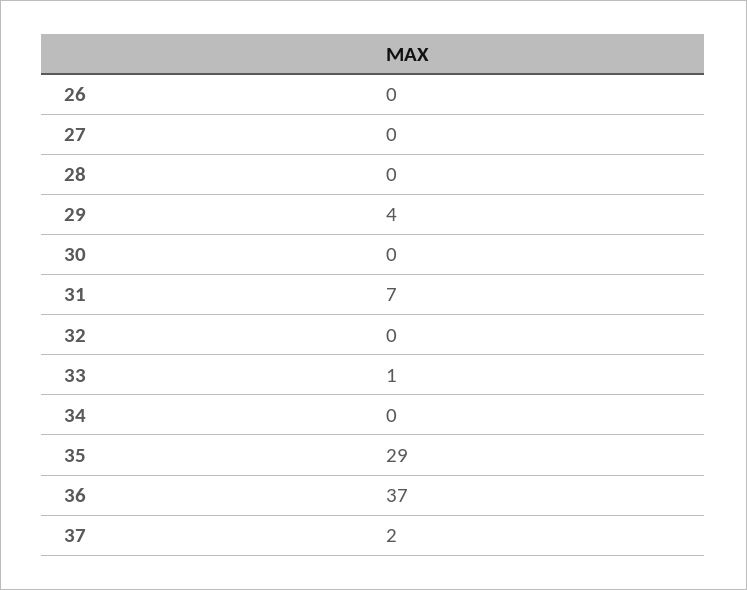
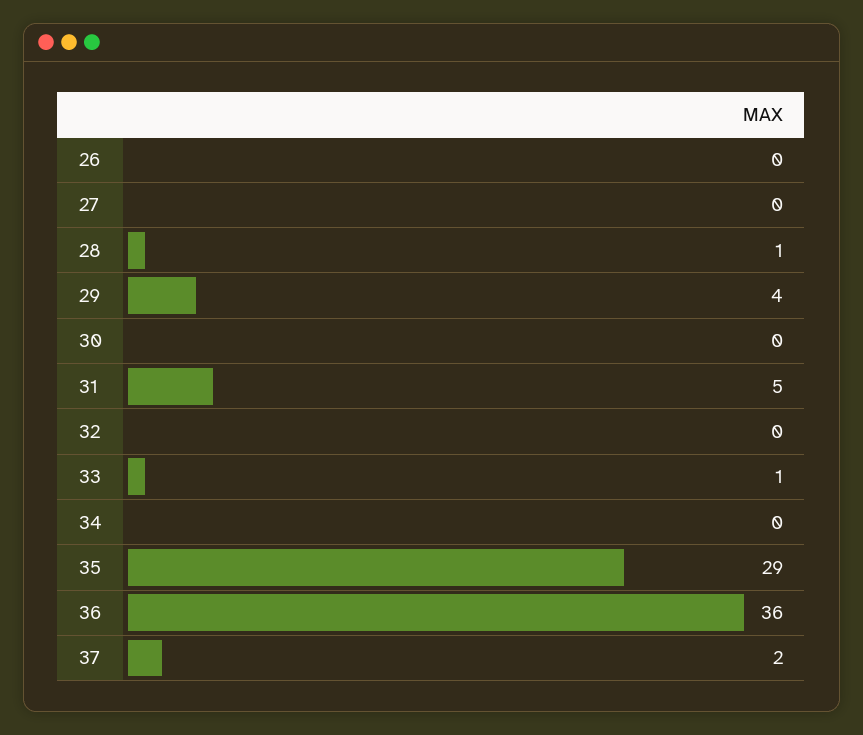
28: 0 -> 1
31: 7 -> 5
36: 37 -> 36

